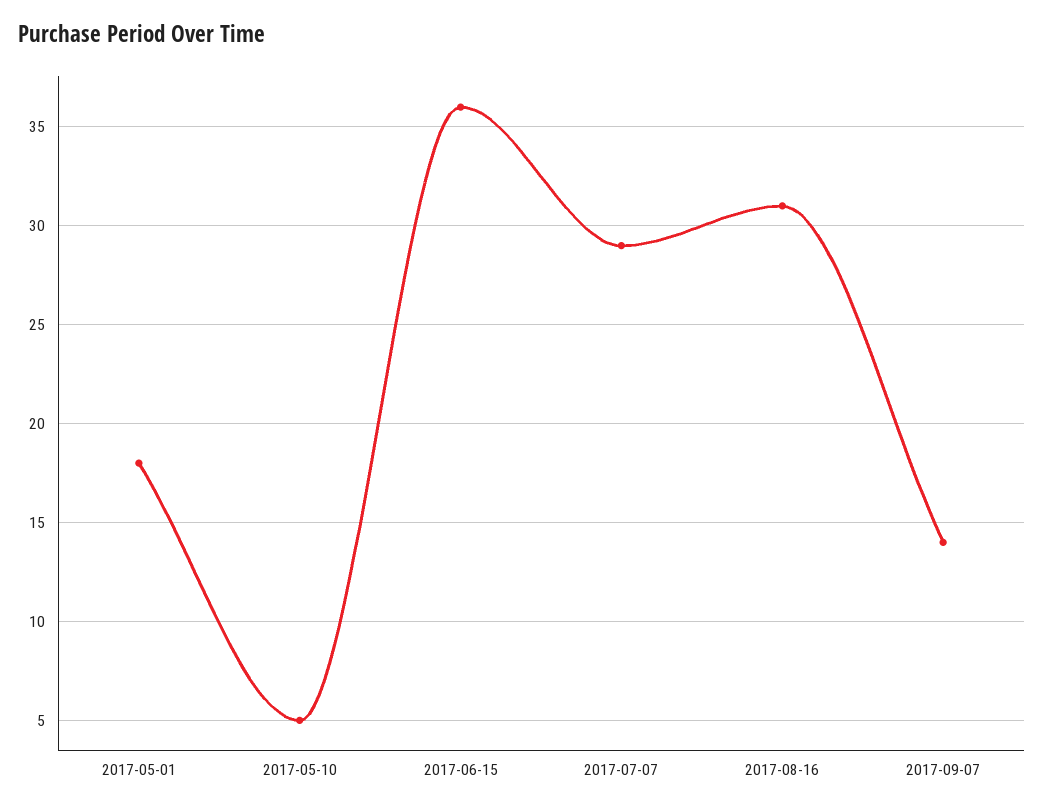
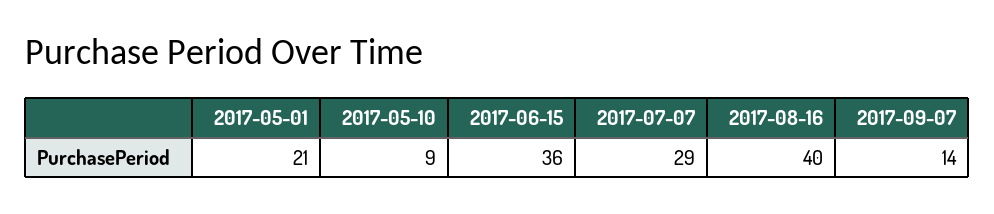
2017-05-01: 18 -> 21
2017-05-10: 5 -> 9
2017-08-16: 31 -> 40

